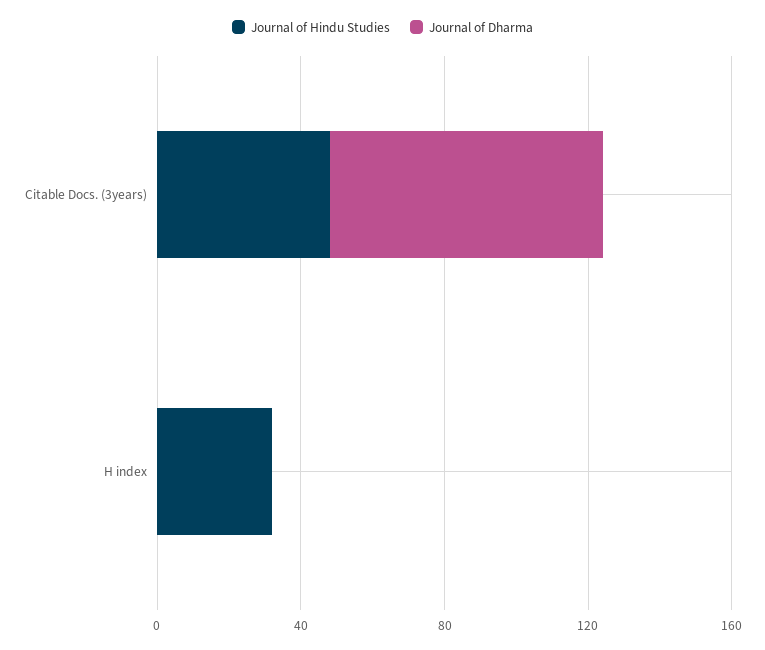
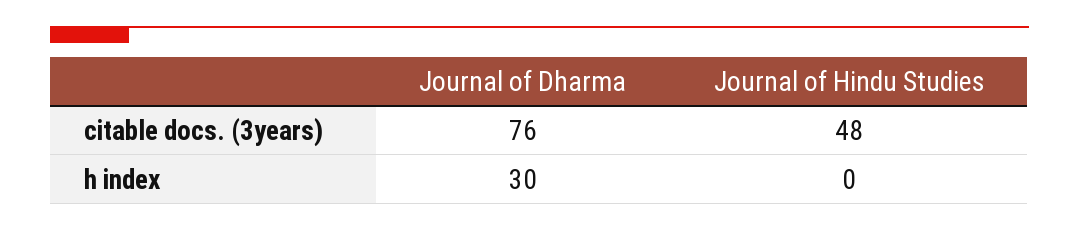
Journal of Hindu Studies, H index: 30 -> 0
Journal of Dharma, H index: 0 -> 30

